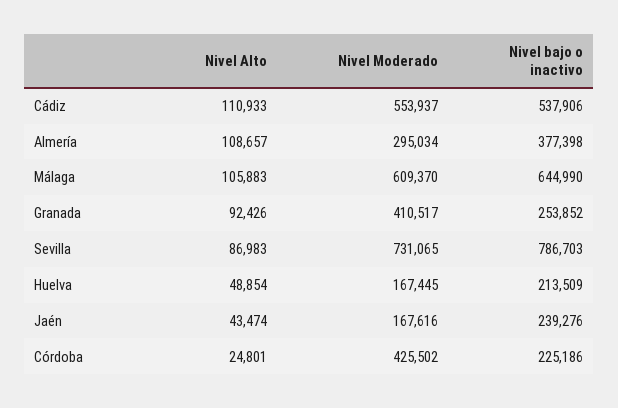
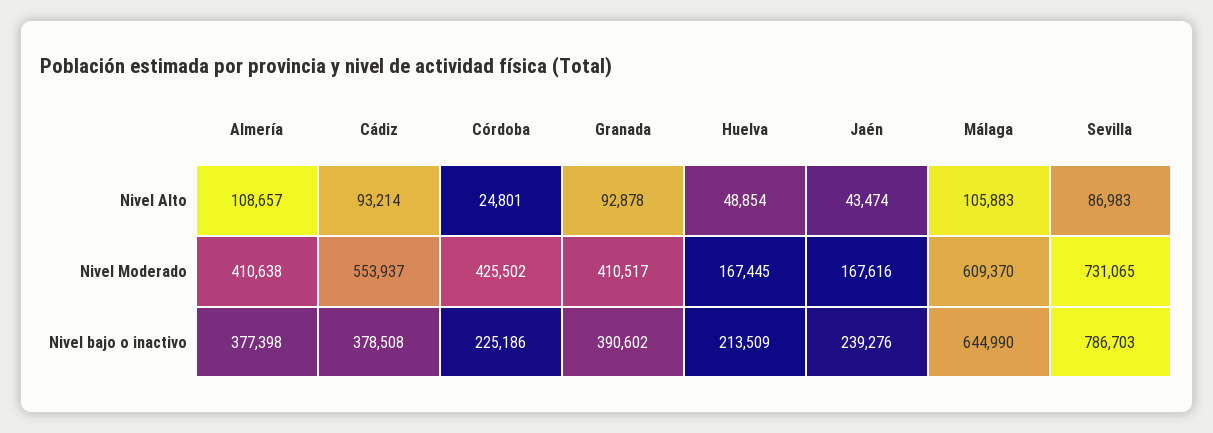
Nivel Alto, Cádiz: 110933 -> 93214
Nivel bajo o inactivo, Cádiz: 537906 -> 378508
Nivel Moderado, Almería: 295034 -> 410638
Nivel Alto, Granada: 92426 -> 92878
Nivel bajo o inactivo, Granada: 253852 -> 390602

